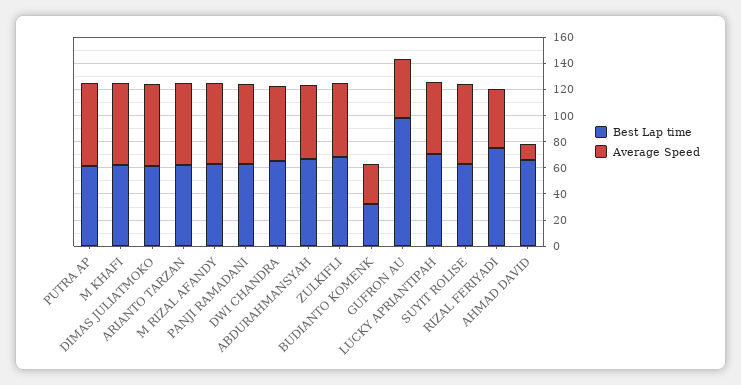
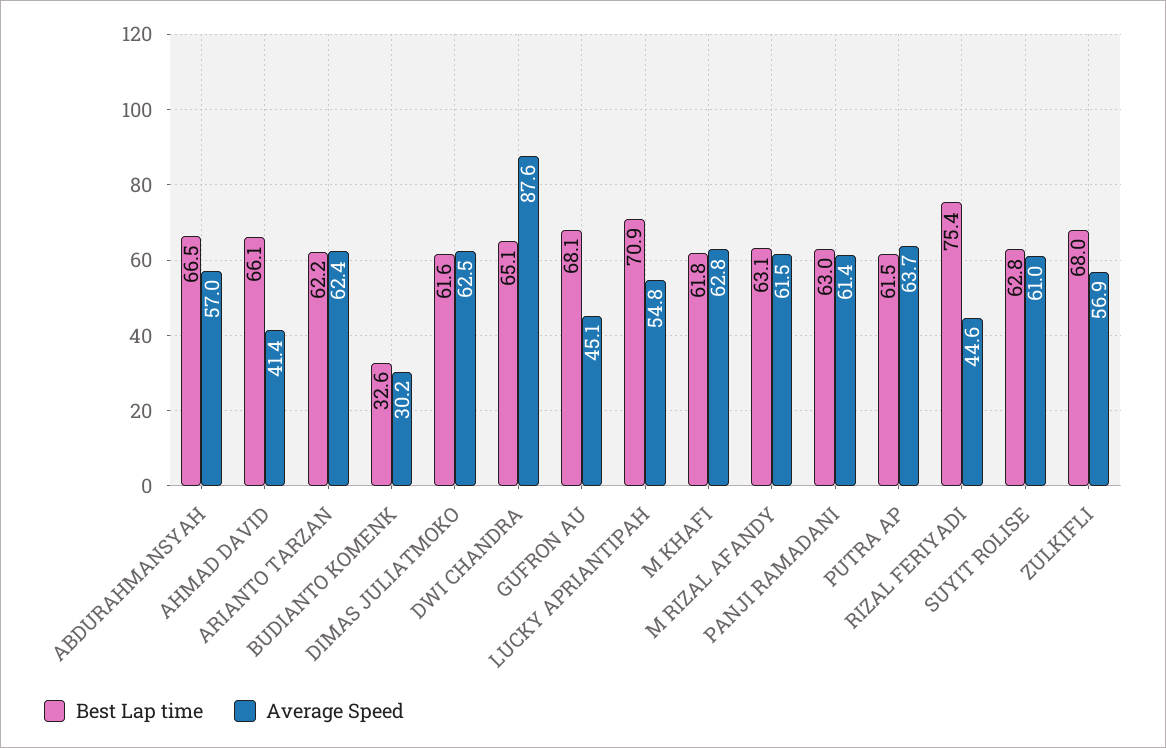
Average Speed, DWI CHANDRA: 60 -> 87.6
Best Lap time, GUFRON AU: 100 -> 68.1
Average Speed, AHMAD DAVID: 10 -> 41.4

